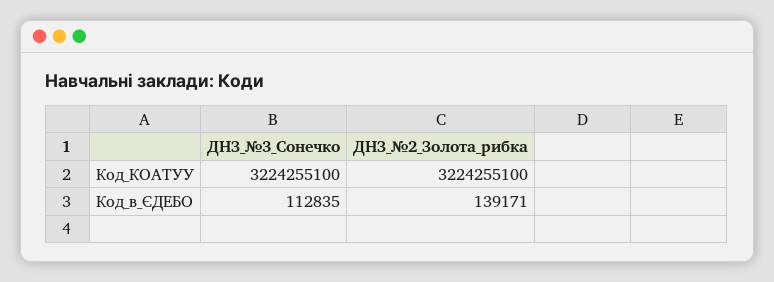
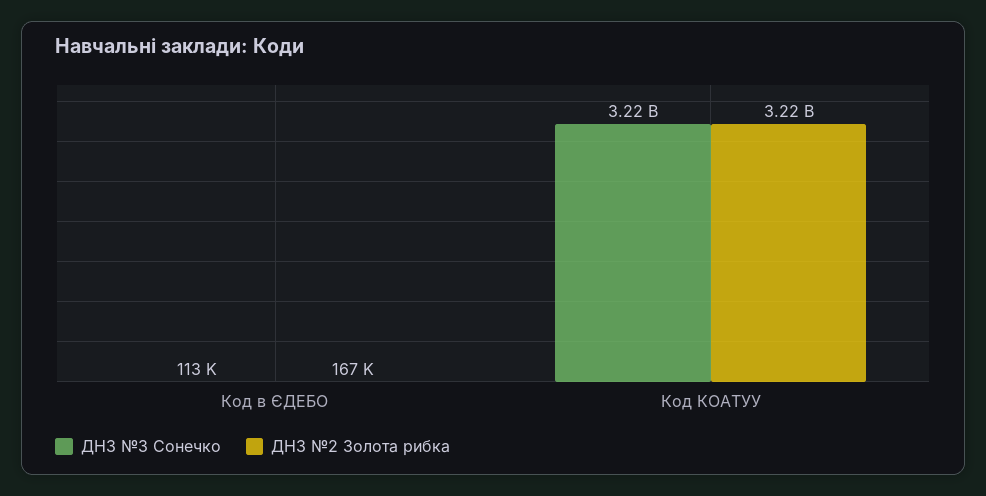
ДНЗ_№2_Золота_рибка, Код_в_ЄДЕБО: 139171 -> 167000

